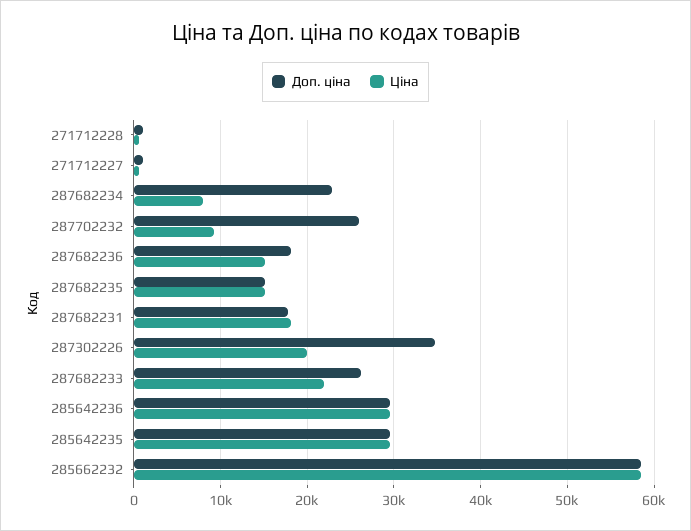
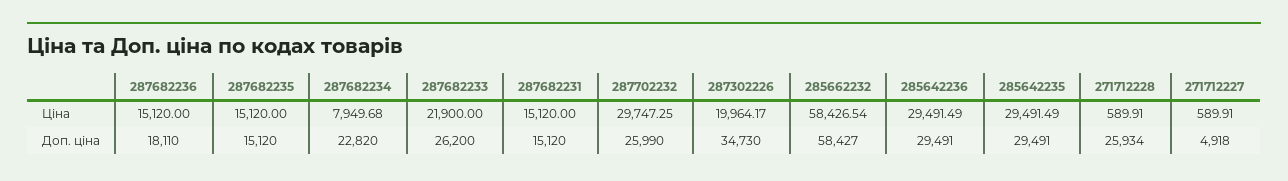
Доп. ціна, 271712228: 1000 -> 25934
Доп. ціна, 271712227: 1000 -> 4918
Ціна, 287702232: 9000 -> 29747.25
Доп. ціна, 287682231: 18000 -> 15120
Ціна, 287682231: 18000 -> 15120

